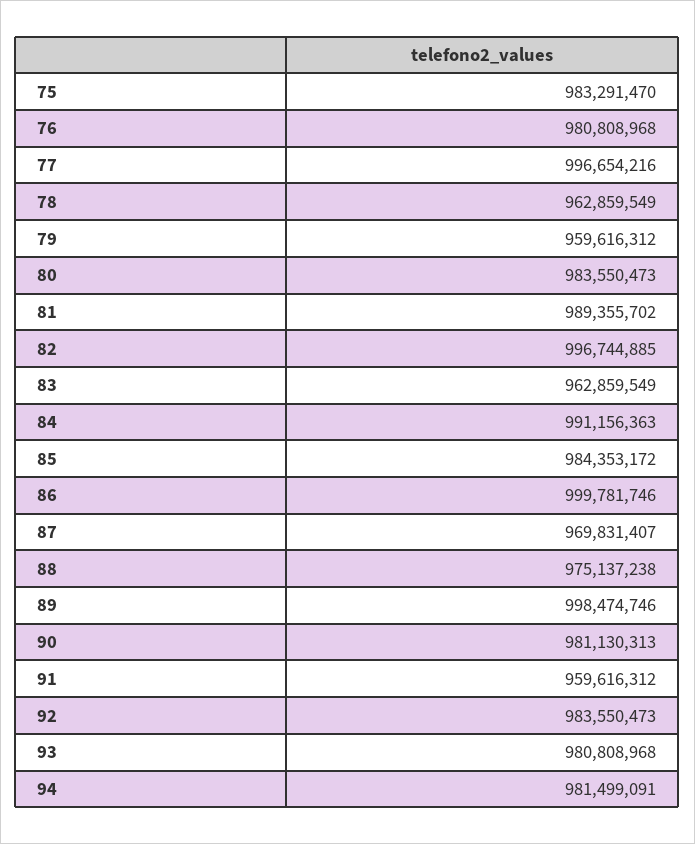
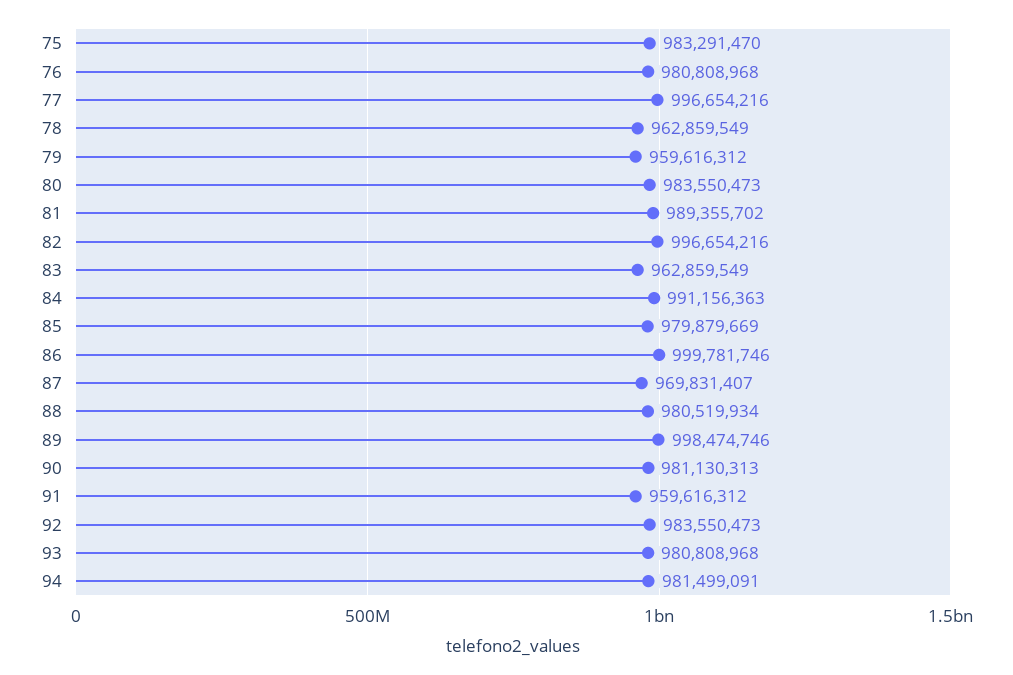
82: 996744885 -> 996654216
85: 984353172 -> 979879669
88: 975137238 -> 980519934

